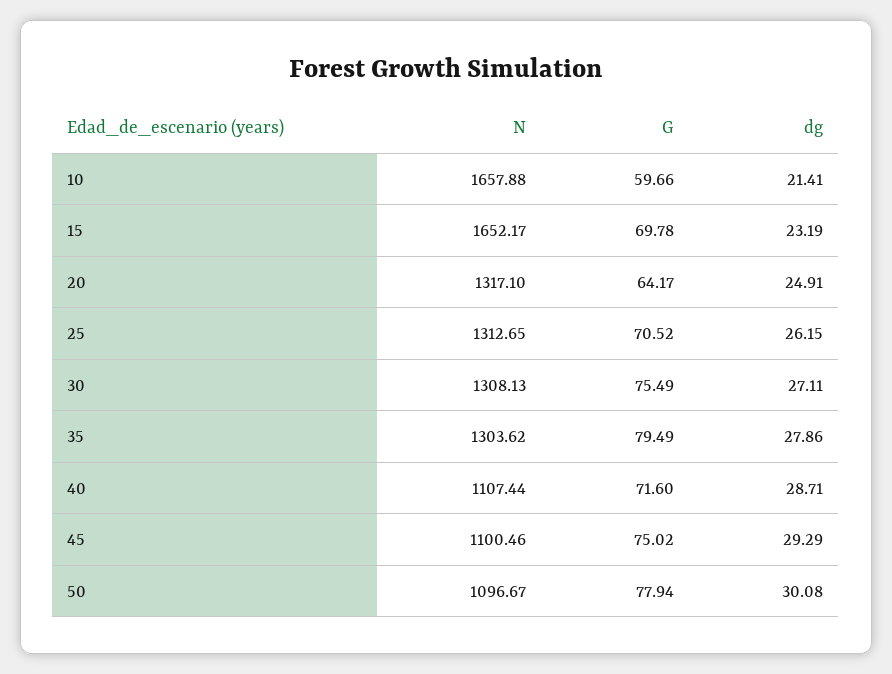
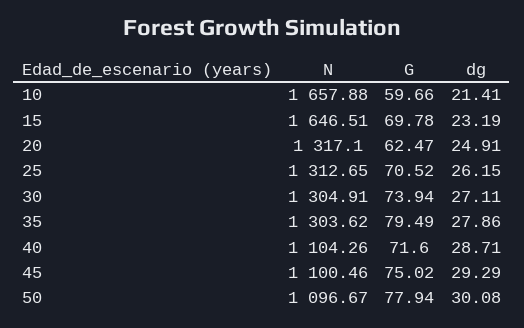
N, 15: 1652.17 -> 1646.51
G, 20: 64.17 -> 62.47
N, 30: 1308.13 -> 1304.91
G, 30: 75.49 -> 73.94
N, 40: 1107.44 -> 1104.26

